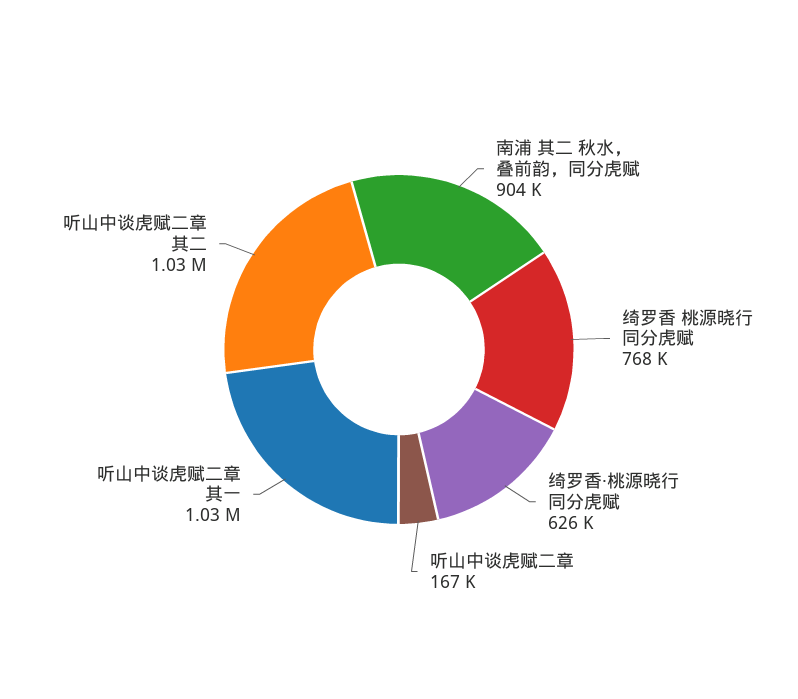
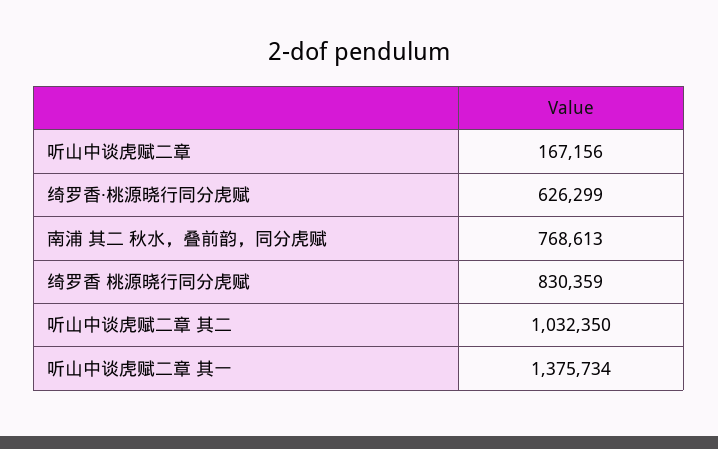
南浦 其二 秋水，叠前韵，同分虎赋: 904000 -> 768613
绮罗香 桃源晓行同分虎赋: 768000 -> 830359
听山中谈虎赋二章 其一: 1030000 -> 1375734

